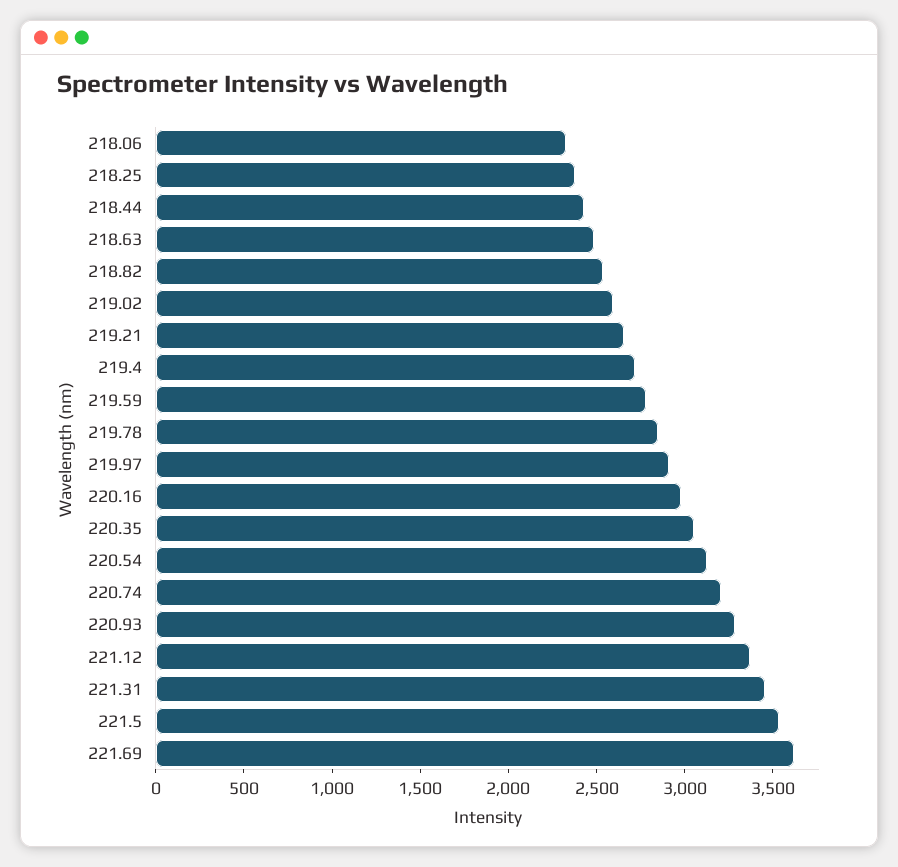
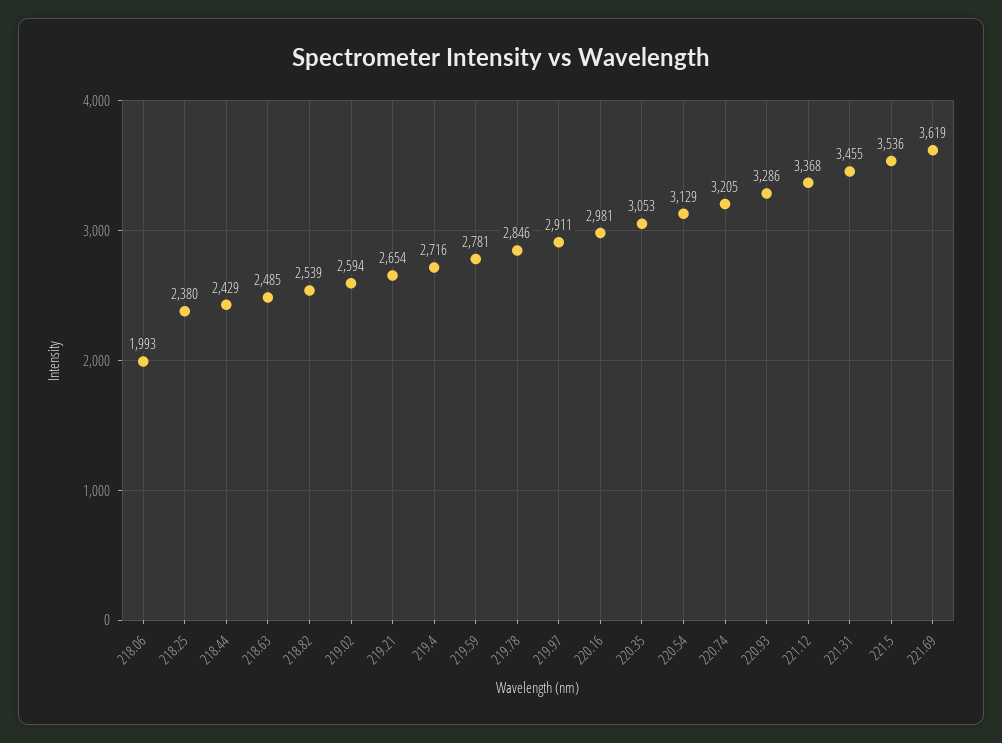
218.06: 2300 -> 1993

